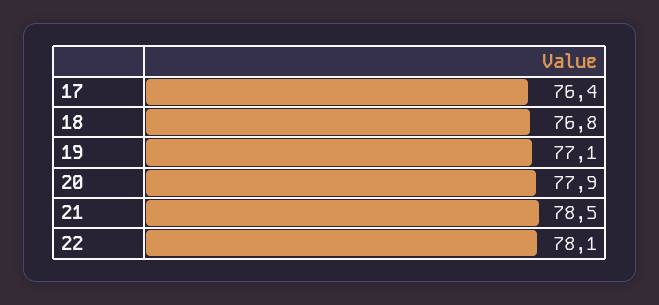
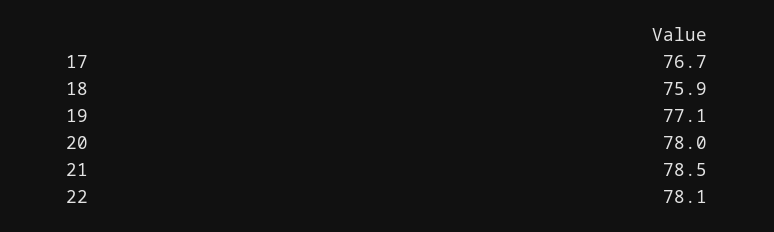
17: 76.4 -> 76.7
18: 76.8 -> 75.9
20: 77.9 -> 78

